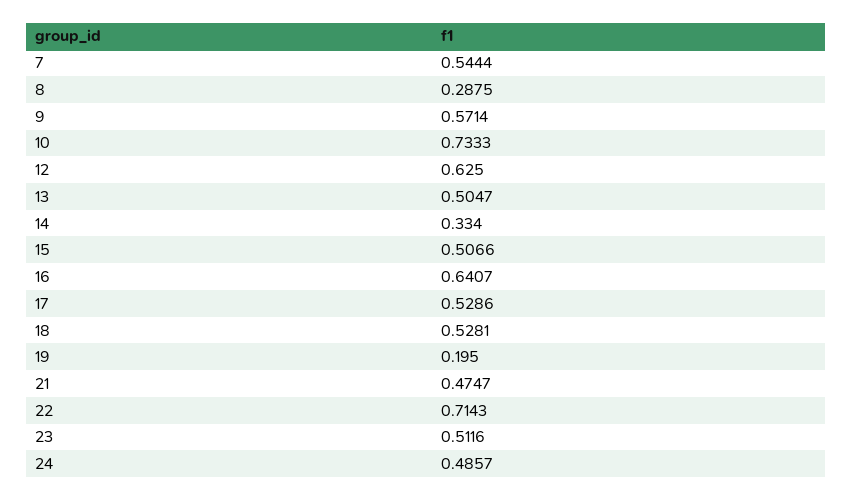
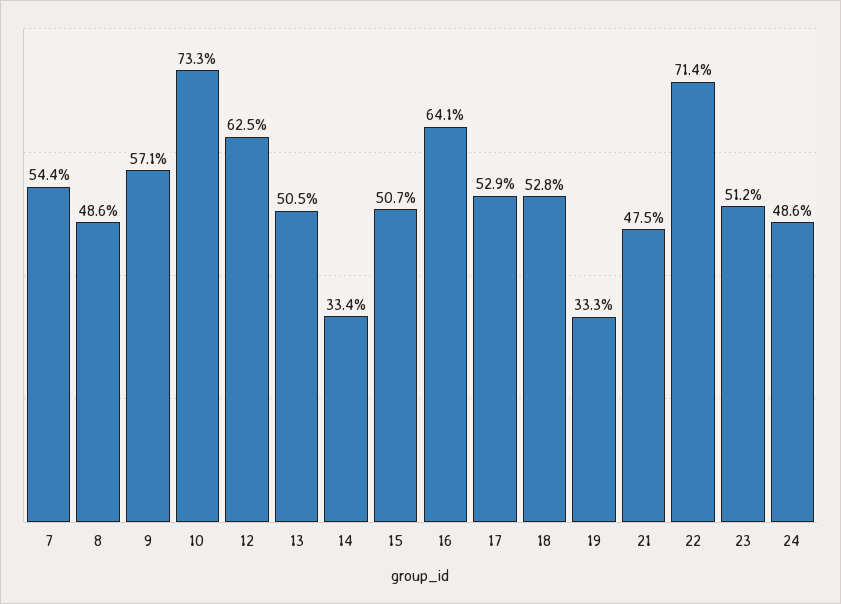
8: 0.2875 -> 0.486
19: 0.195 -> 0.333

